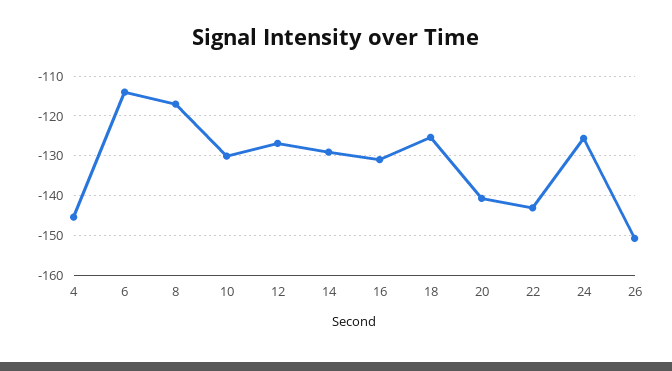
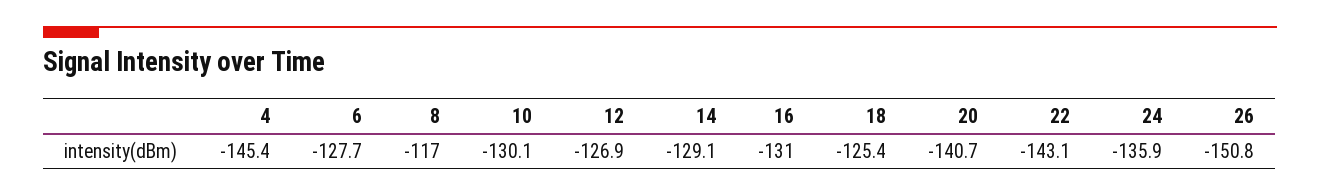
6: -114 -> -127.7
24: -126 -> -135.9

